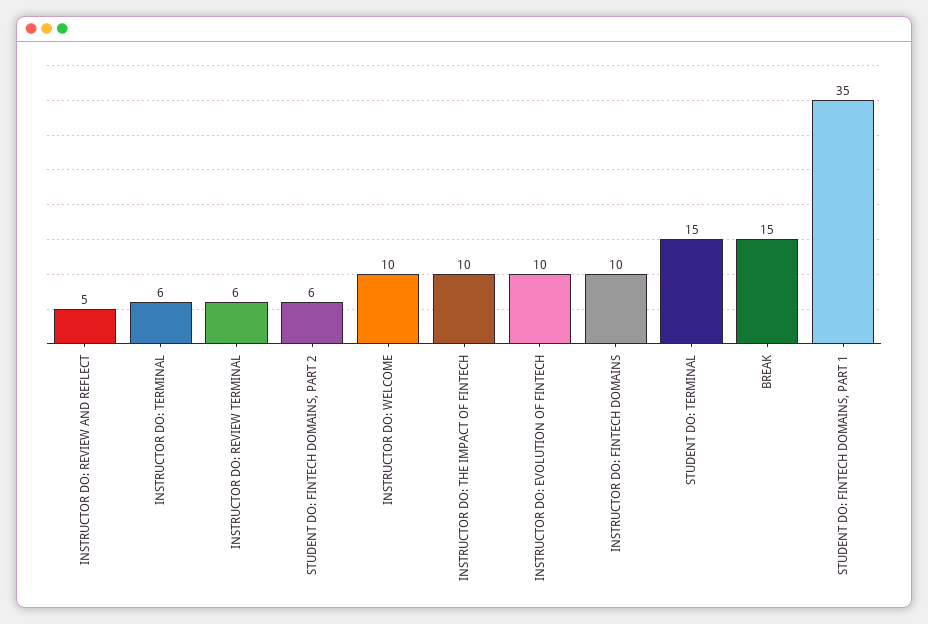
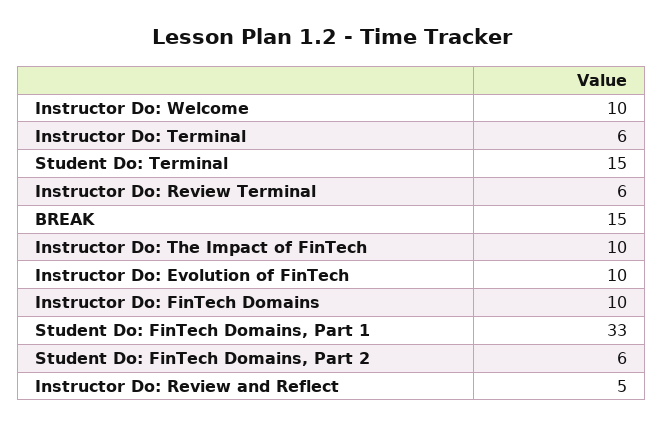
STUDENT DO: FINTECH DOMAINS, PART 1: 35 -> 33

